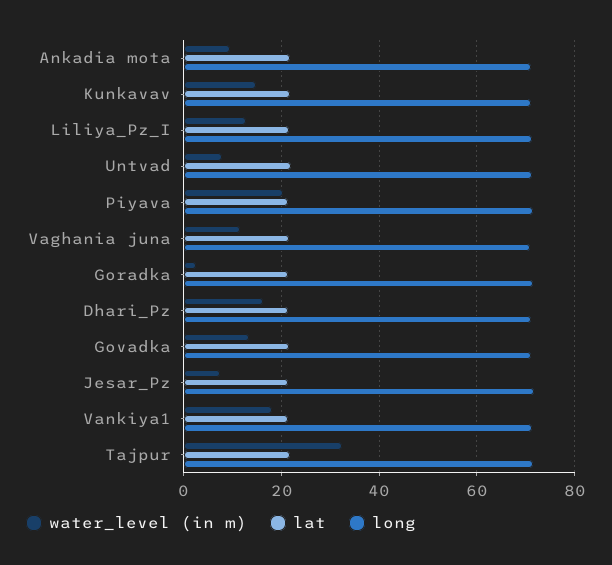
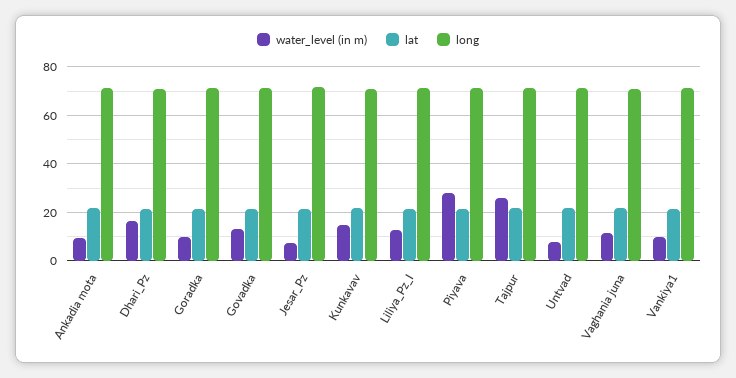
water_level (in m), Piyava: 20 -> 27.5
water_level (in m), Goradka: 2 -> 10
water_level (in m), Vankiya1: 18 -> 10
water_level (in m), Tajpur: 32 -> 25

